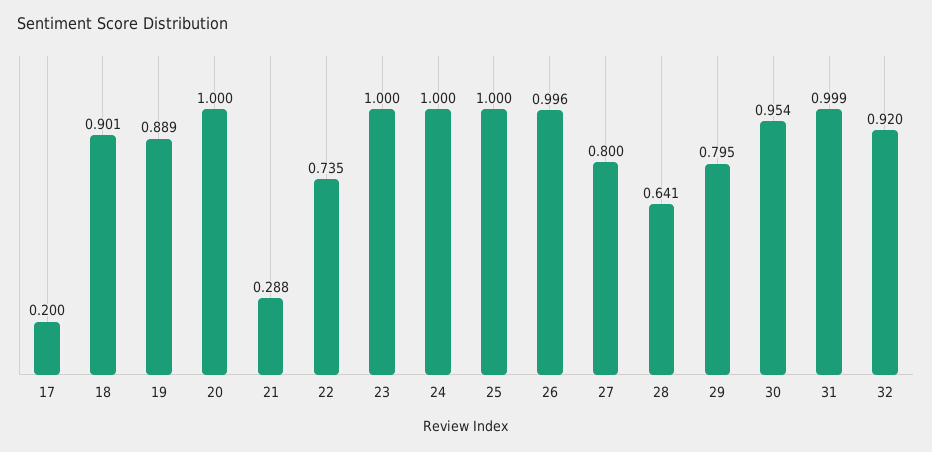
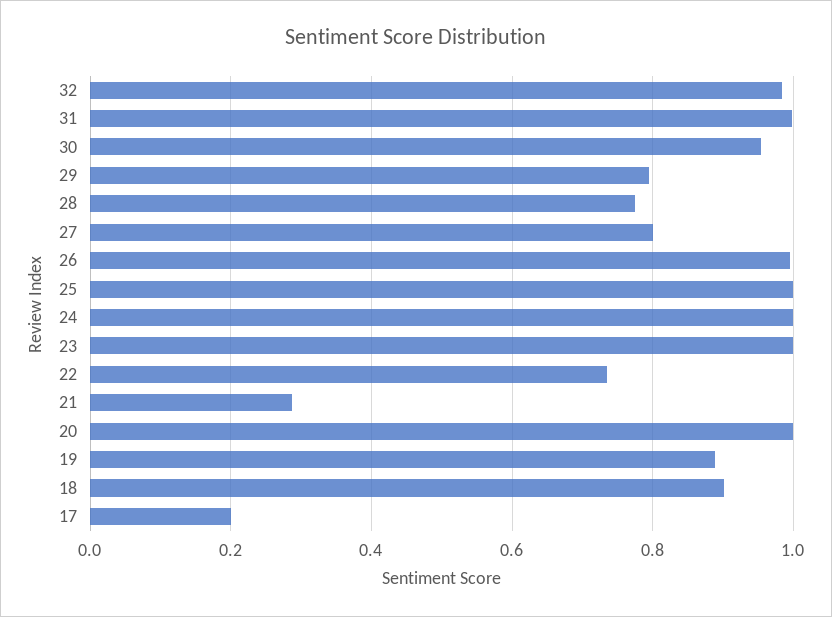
28: 0.641 -> 0.78
32: 0.92 -> 0.98

